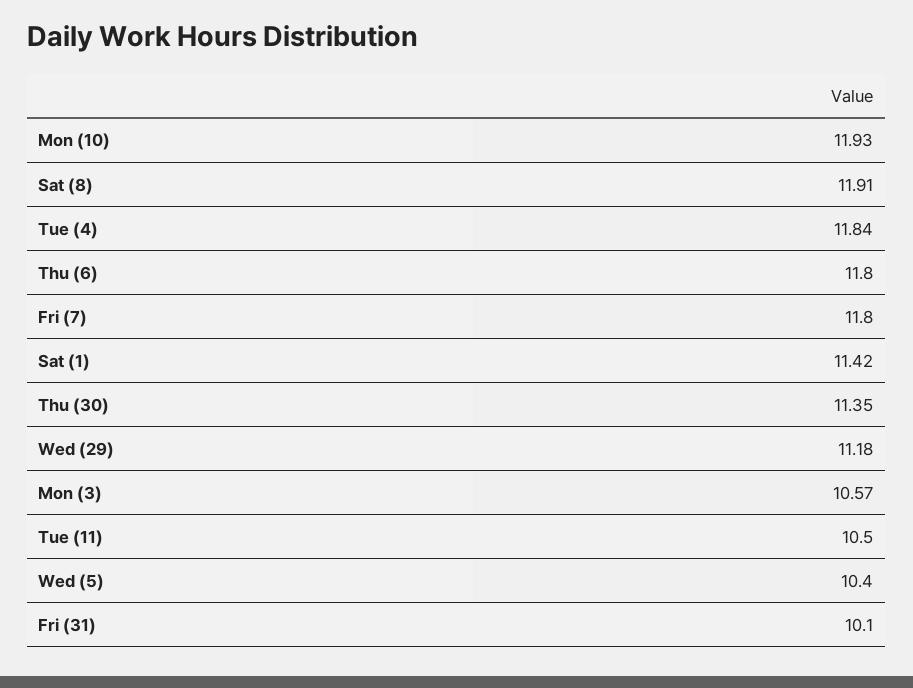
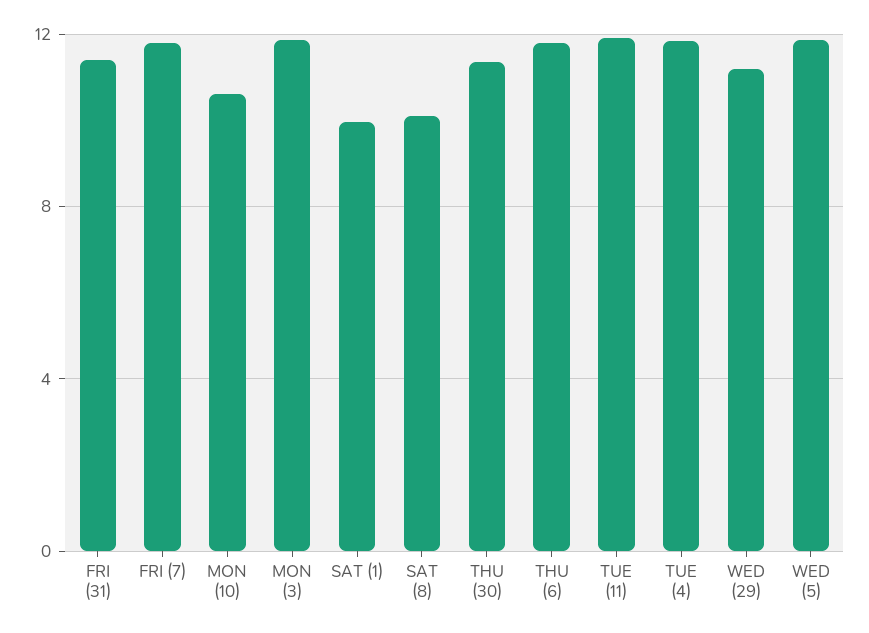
Mon (10): 11.93 -> 10.5
Sat (8): 11.91 -> 10
Sat (1): 11.42 -> 10
Mon (3): 10.57 -> 12
Tue (11): 10.5 -> 12
Wed (5): 10.4 -> 12
Fri (31): 10.1 -> 11.5

